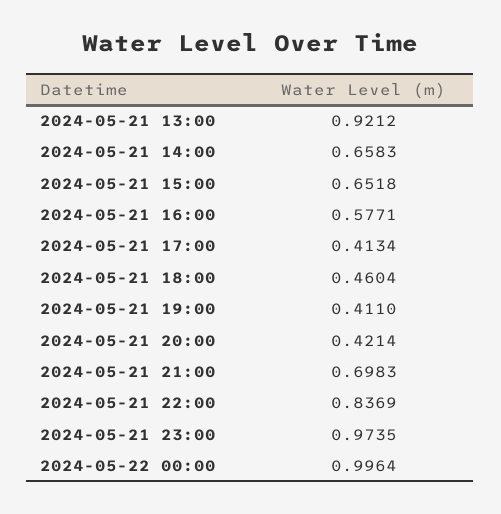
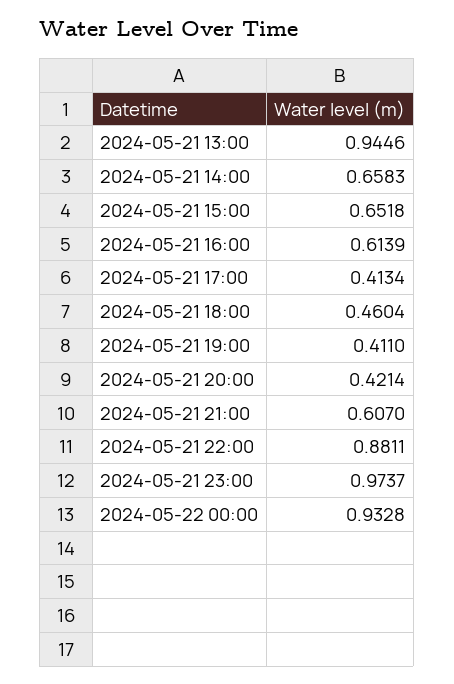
2024-05-21 13:00: 0.9212 -> 0.9446
2024-05-21 16:00: 0.5771 -> 0.6139
2024-05-21 21:00: 0.6983 -> 0.607
2024-05-21 22:00: 0.8369 -> 0.8811
2024-05-21 23:00: 0.9735 -> 0.9737
2024-05-22 00:00: 0.9964 -> 0.9328

